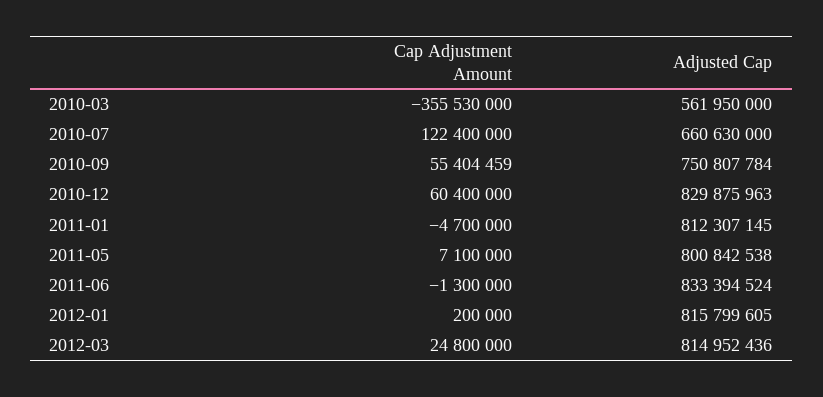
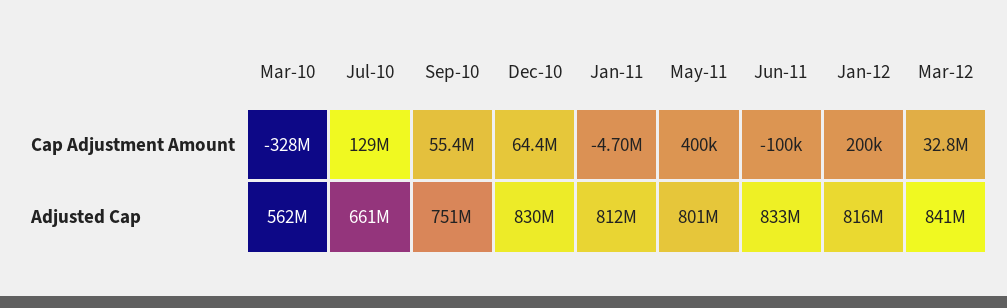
Cap Adjustment Amount, 2010-03: -355530000 -> -328000000
Cap Adjustment Amount, 2010-07: 122400000 -> 129000000
Cap Adjustment Amount, 2010-12: 60400000 -> 64400000
Cap Adjustment Amount, 2011-05: 7100000 -> 400000
Cap Adjustment Amount, 2011-06: -1300000 -> -100000
Cap Adjustment Amount, 2012-03: 24800000 -> 32800000
Adjusted Cap, 2012-03: 814952436 -> 841000000

